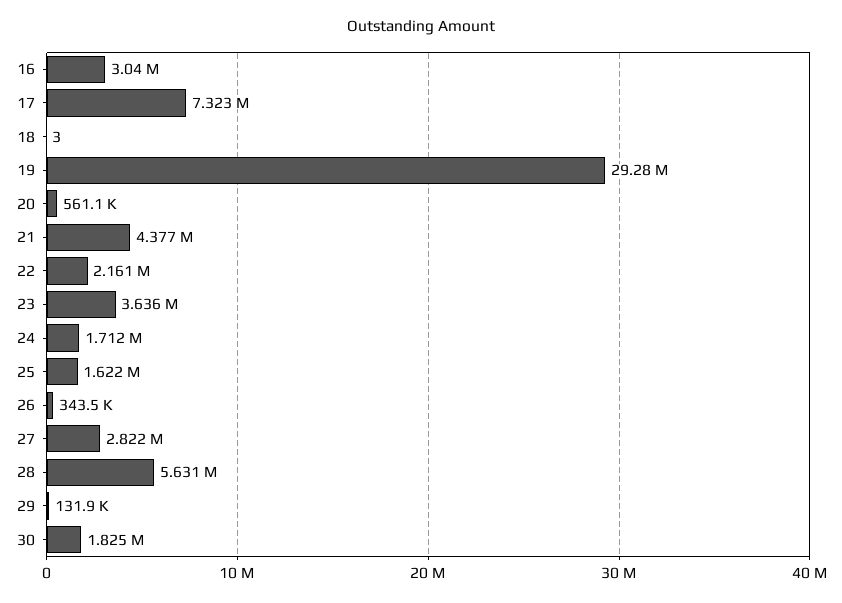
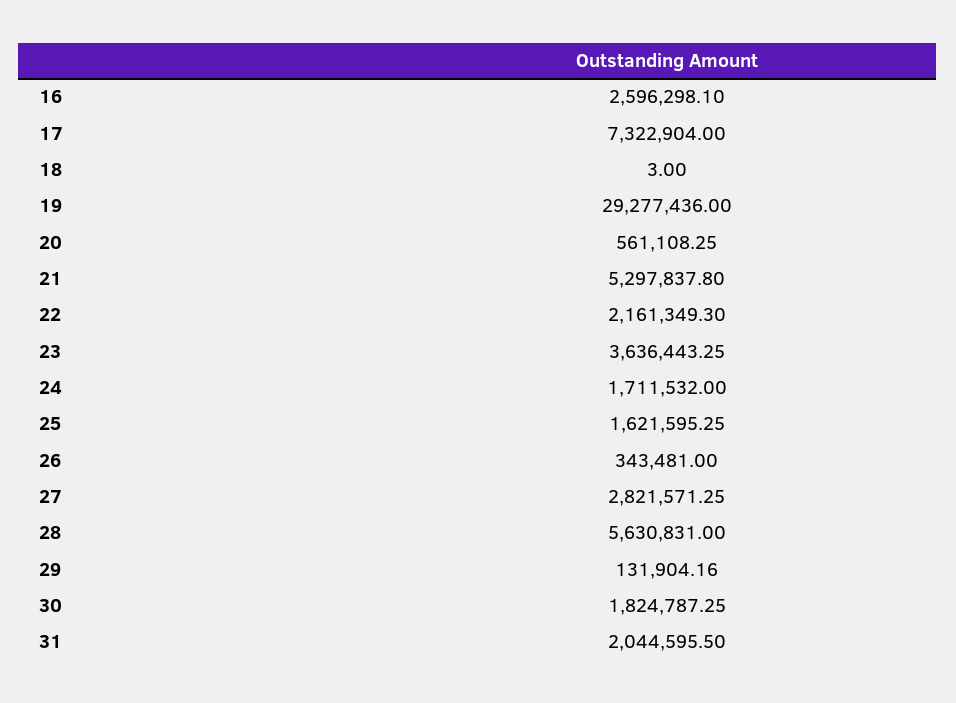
16: 3040000 -> 2596298.1
21: 4377000 -> 5297837.8
31: none -> 2044595.5

